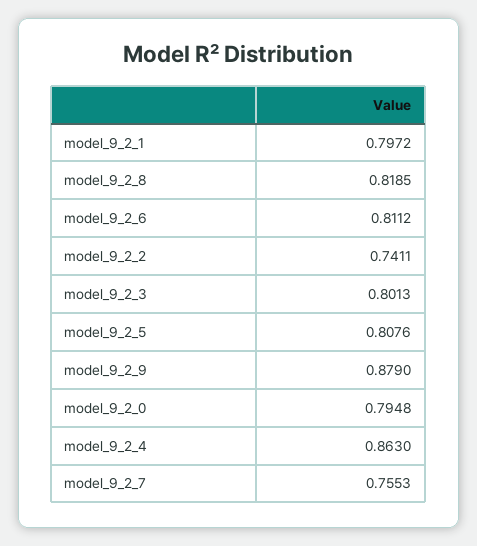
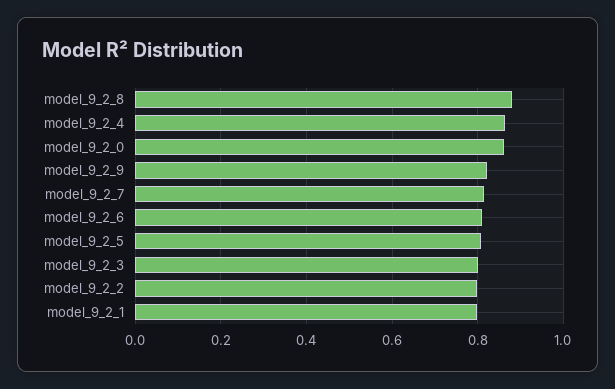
model_9_2_8: 0.8185 -> 0.88
model_9_2_2: 0.7411 -> 0.8
model_9_2_9: 0.879 -> 0.82
model_9_2_0: 0.7948 -> 0.86
model_9_2_7: 0.7553 -> 0.82

